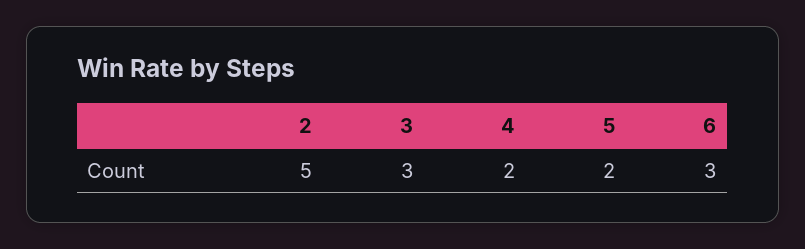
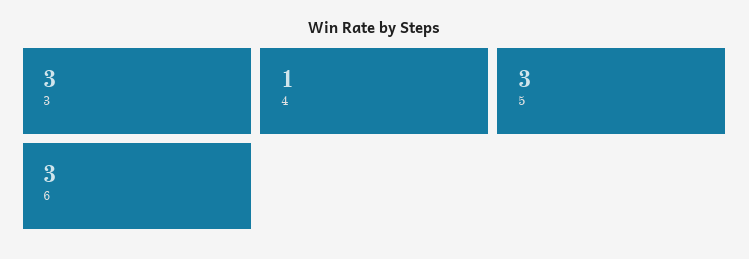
2: 5 -> none
4: 2 -> 1
5: 2 -> 3

